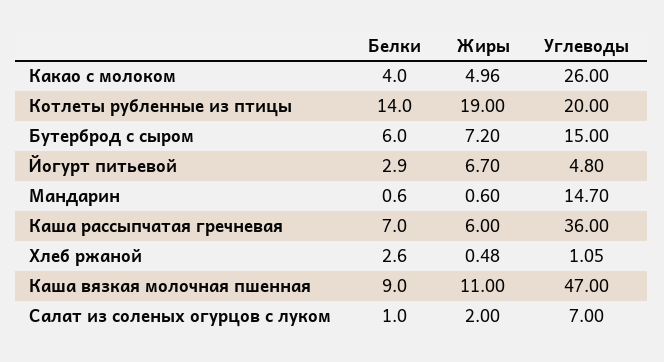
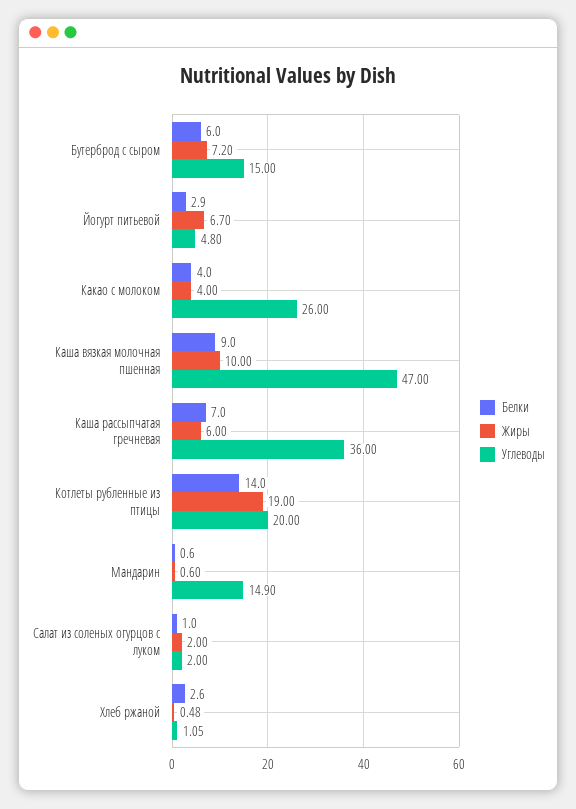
Жиры, Какао с молоком: 4.96 -> 4
Углеводы, Мандарин: 14.7 -> 14.9
Жиры, Каша вязкая молочная пшенная: 11 -> 10
Углеводы, Салат из соленых огурцов с луком: 7 -> 2

